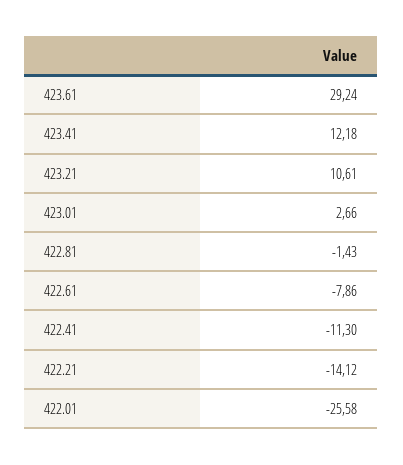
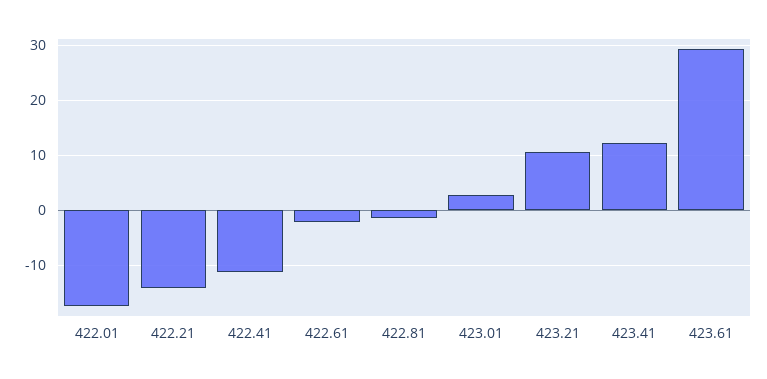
422.61: -7.86 -> -2
422.01: -25.58 -> -18

